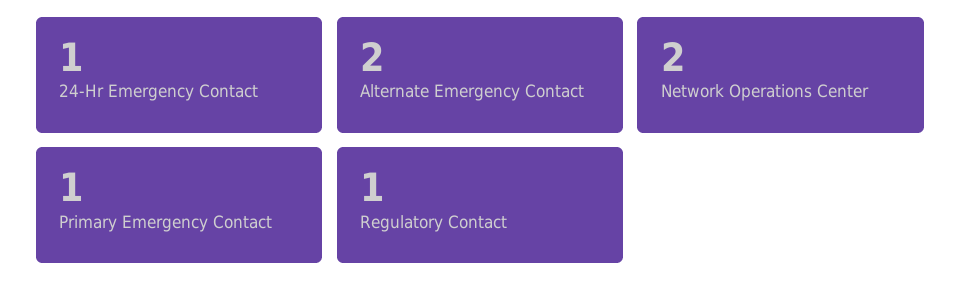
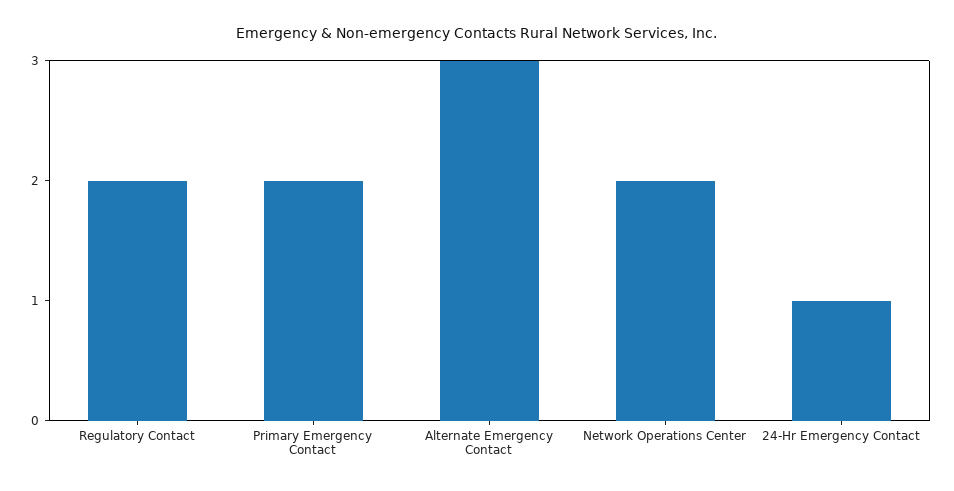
Alternate Emergency Contact: 2 -> 3
Primary Emergency Contact: 1 -> 2
Regulatory Contact: 1 -> 2

